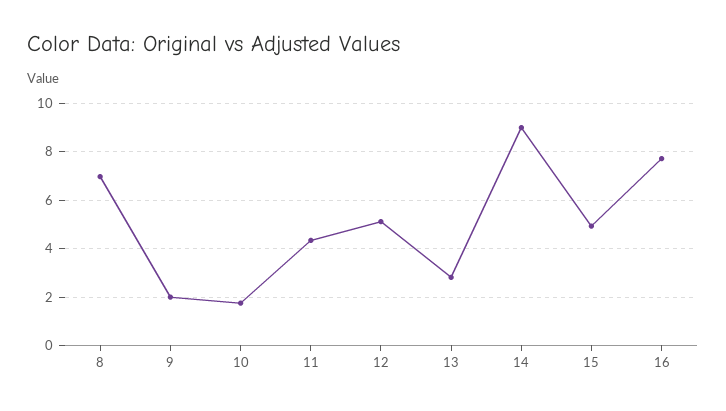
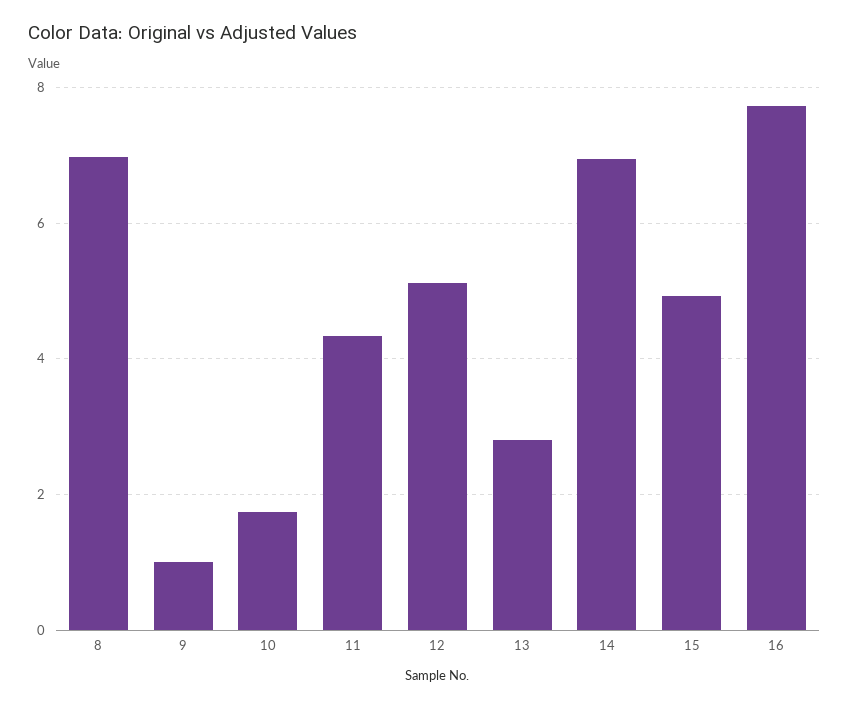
9: 2 -> 1
14: 9 -> 7

